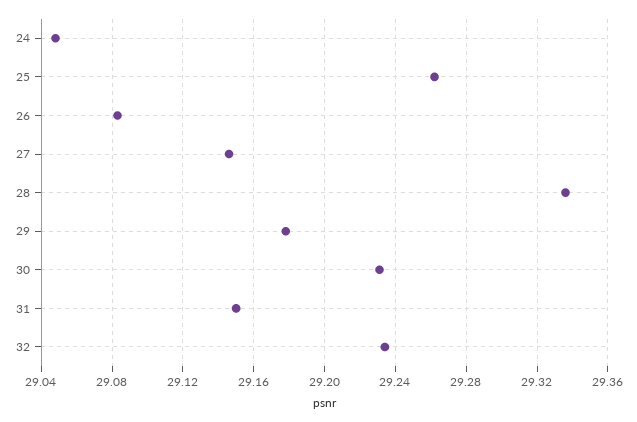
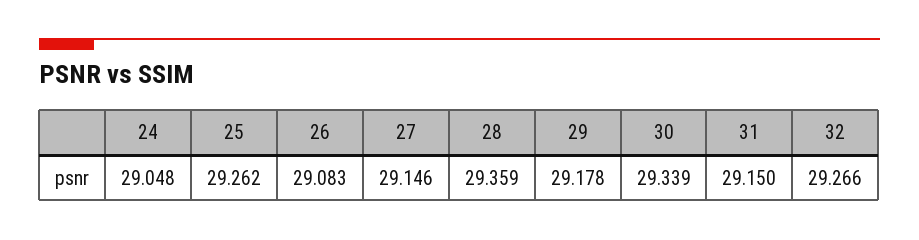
28: 29.335 -> 29.359
30: 29.23 -> 29.339
32: 29.235 -> 29.266

